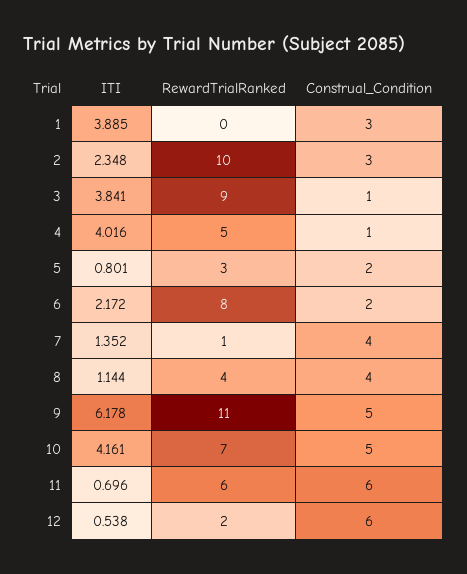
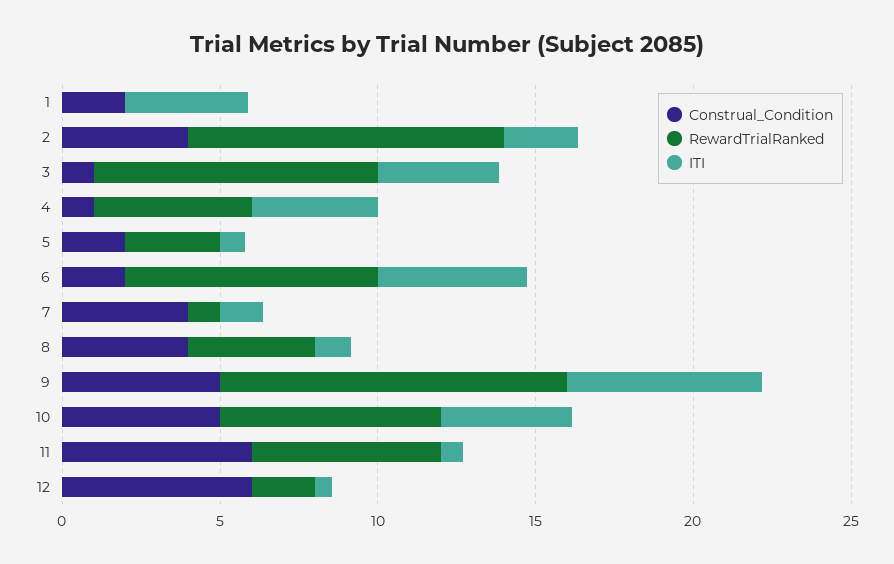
Construal_Condition, 1: 3 -> 2
Construal_Condition, 2: 3 -> 4
ITI, 6: 2.172 -> 5

